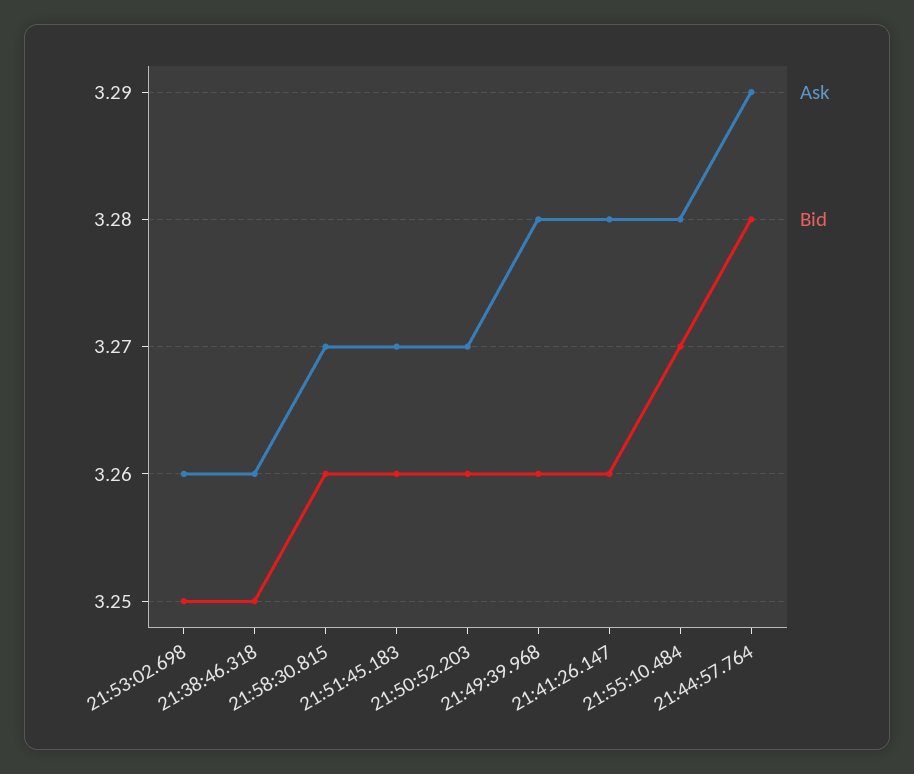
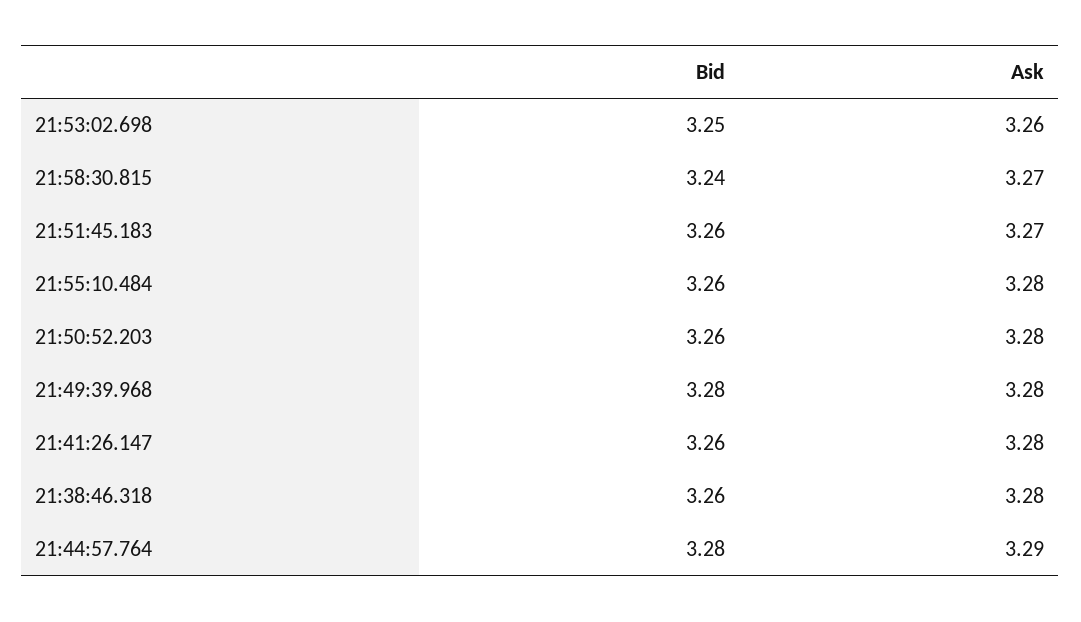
Ask, 21:38:46.318: 3.26 -> 3.28
Bid, 21:38:46.318: 3.25 -> 3.26
Bid, 21:58:30.815: 3.26 -> 3.24
Ask, 21:50:52.203: 3.27 -> 3.28
Bid, 21:49:39.968: 3.26 -> 3.28
Bid, 21:55:10.484: 3.27 -> 3.26

